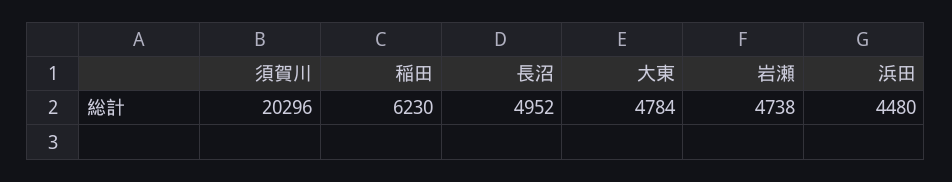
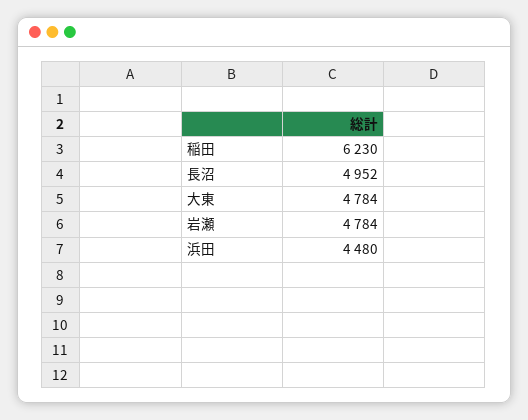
須賀川: 20296 -> none
岩瀬: 4738 -> 4784

